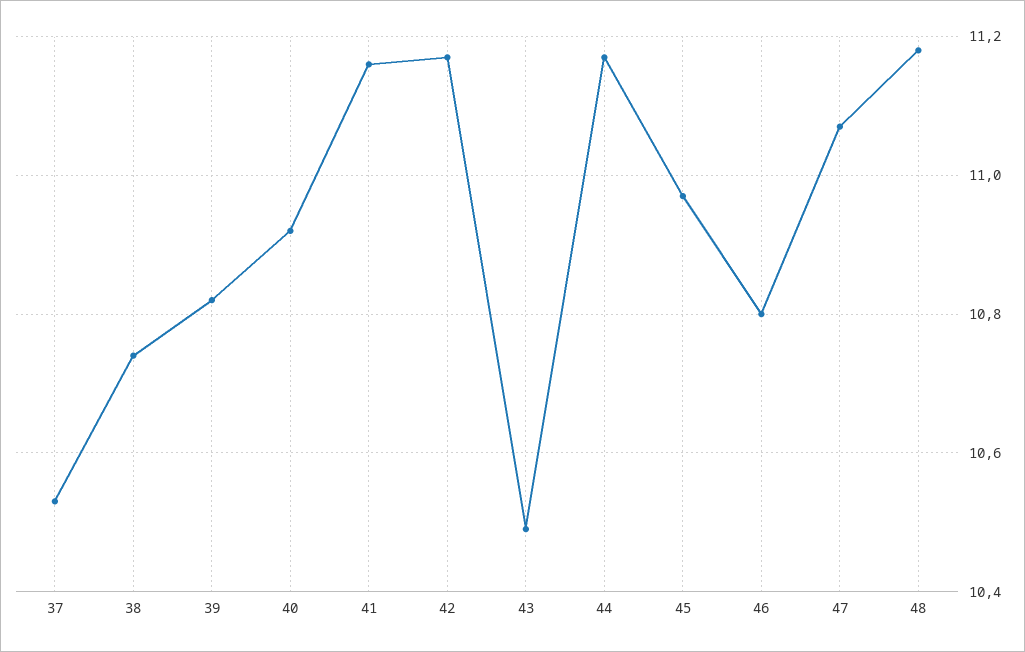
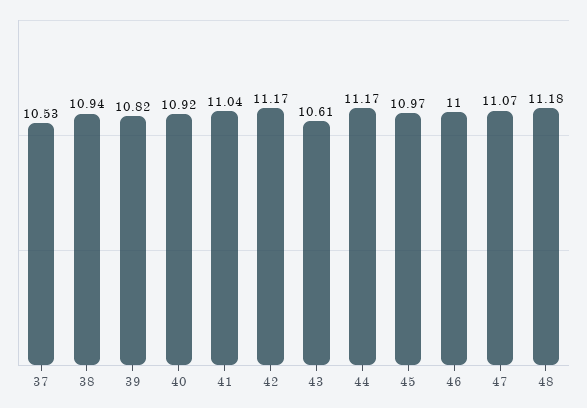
38: 10.75 -> 10.94
41: 11.15 -> 11.04
43: 10.5 -> 10.61
46: 10.8 -> 11

